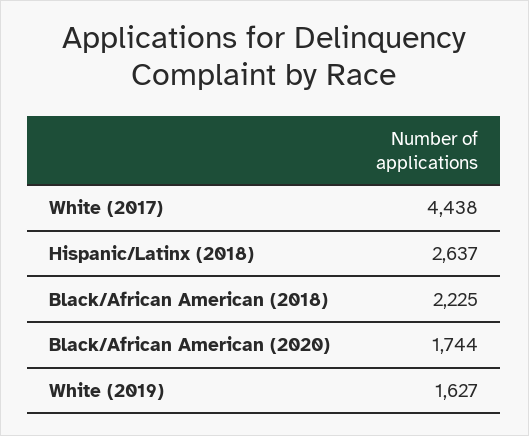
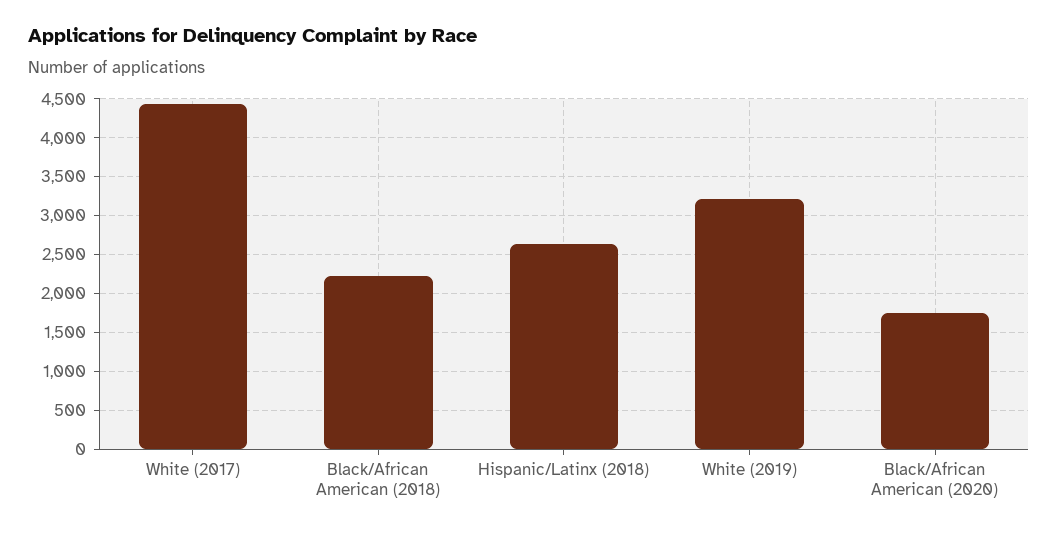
White (2019): 1627 -> 3200

